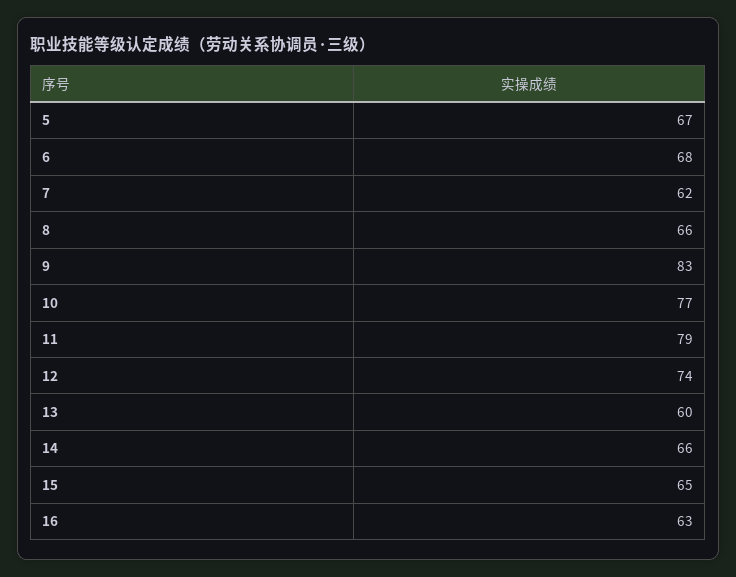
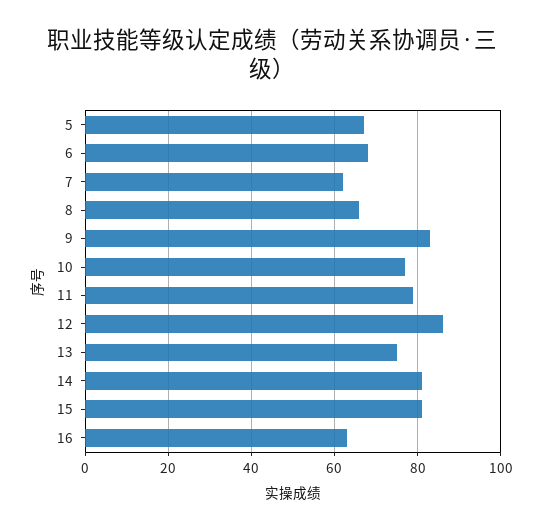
12: 74 -> 85
13: 60 -> 75
14: 66 -> 80
15: 65 -> 80

